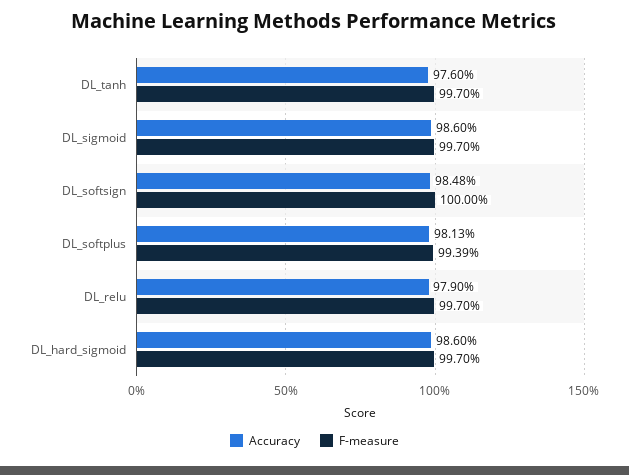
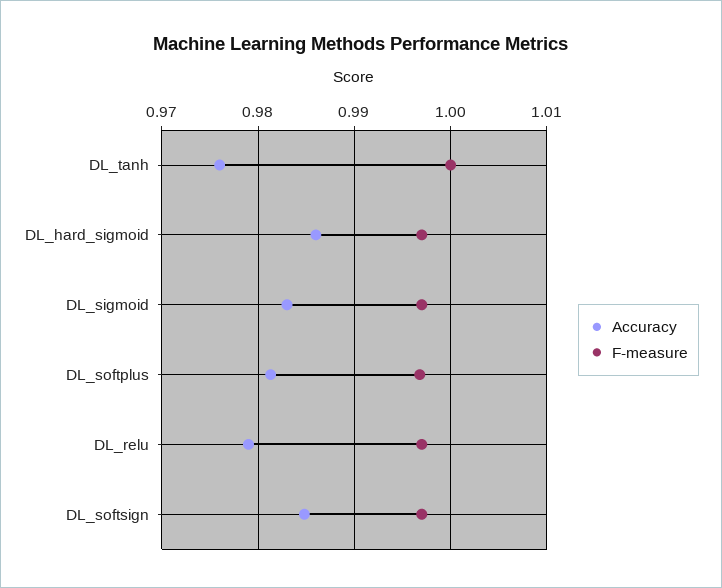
F-measure, DL_tanh: 0.997 -> 1
Accuracy, DL_sigmoid: 0.986 -> 0.983
F-measure, DL_softsign: 1 -> 0.997
F-measure, DL_softplus: 0.9939 -> 0.997

